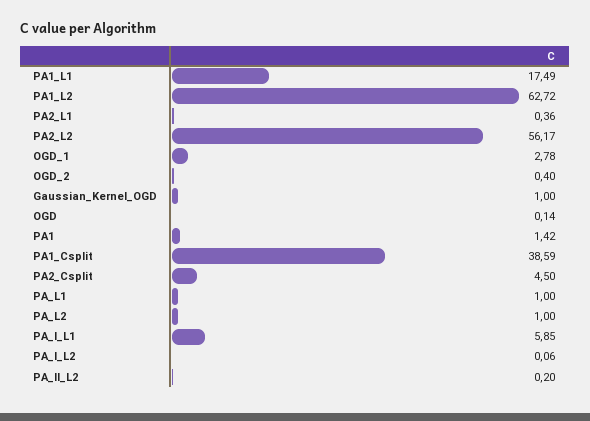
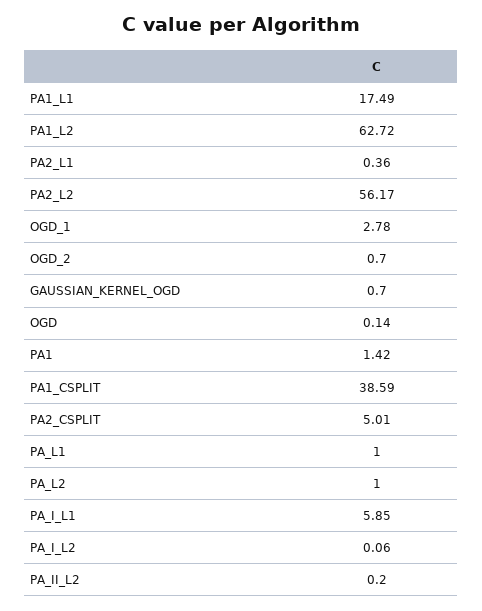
OGD_2: 0.4 -> 0.7
Gaussian_Kernel_OGD: 1 -> 0.7
PA2_Csplit: 4.5 -> 5.01

